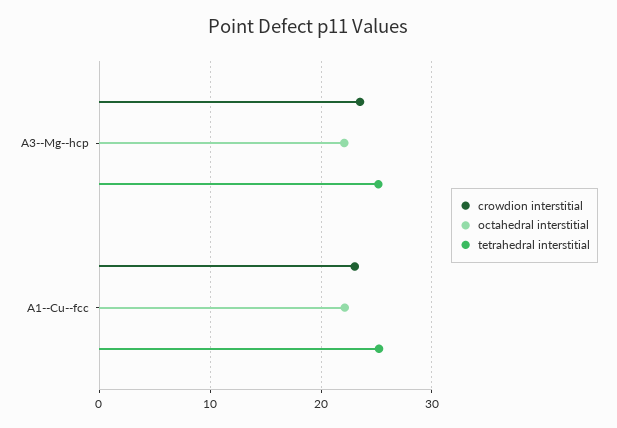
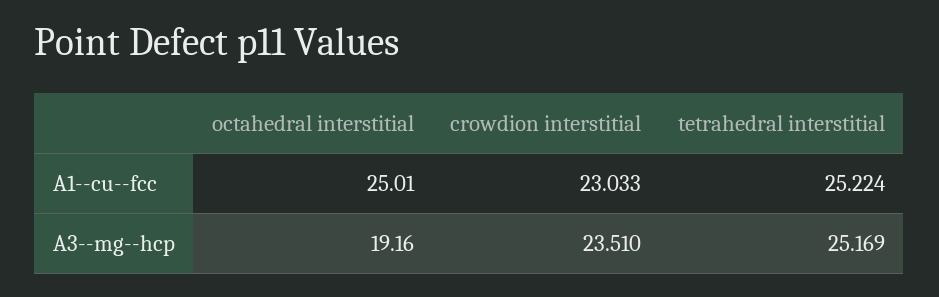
octahedral interstitial, A3--Mg--hcp: 22 -> 19.16
octahedral interstitial, A1--Cu--fcc: 22 -> 25.01

